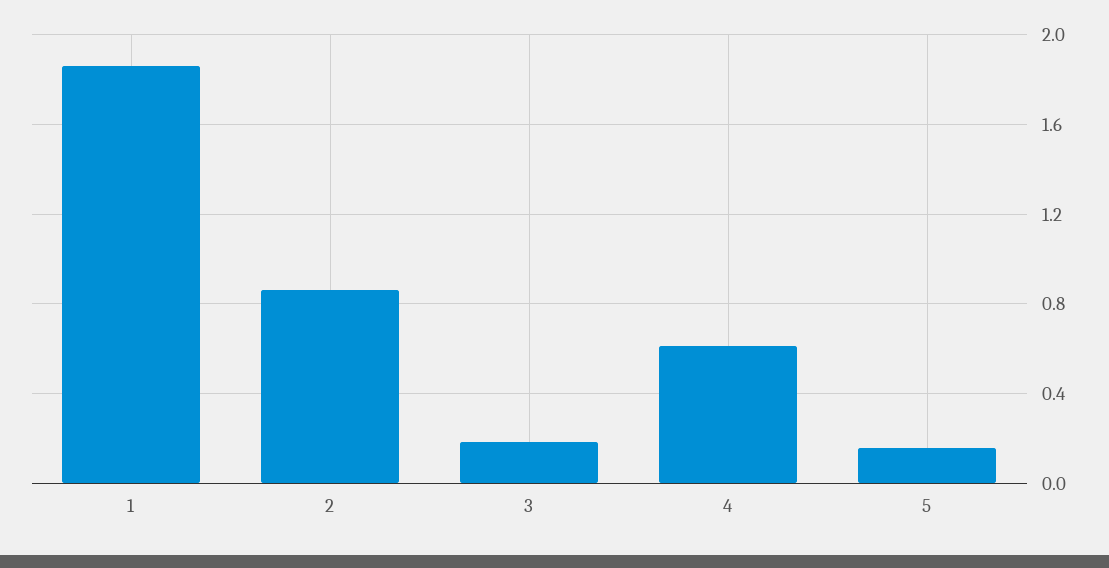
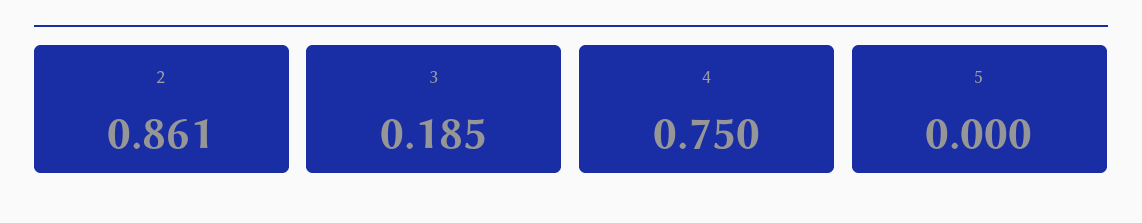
1: 1.85 -> none
4: 0.6 -> 0.75
5: 0.15 -> 0

